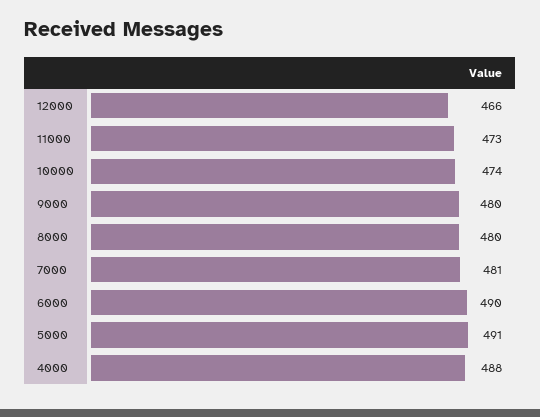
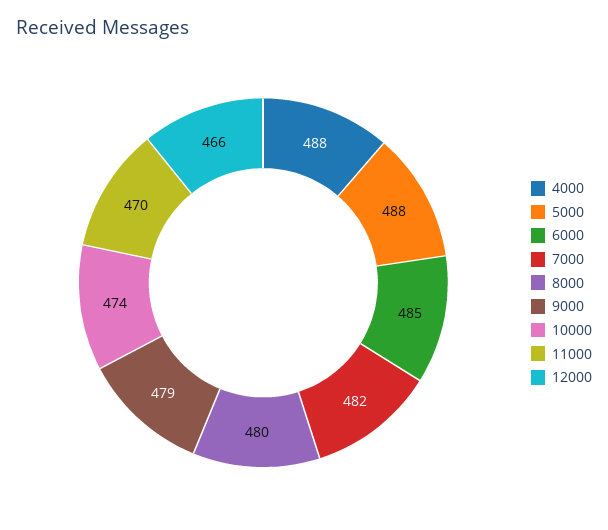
11000: 473 -> 470
9000: 480 -> 479
7000: 481 -> 482
6000: 490 -> 485
5000: 491 -> 488

